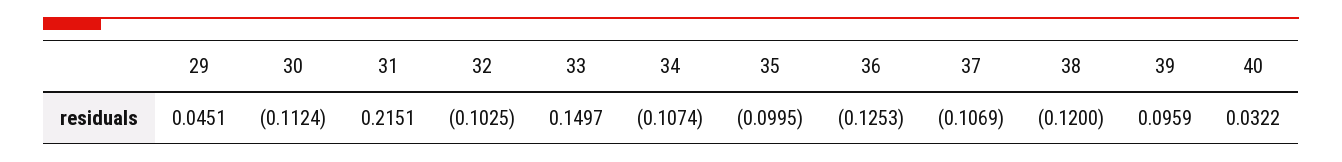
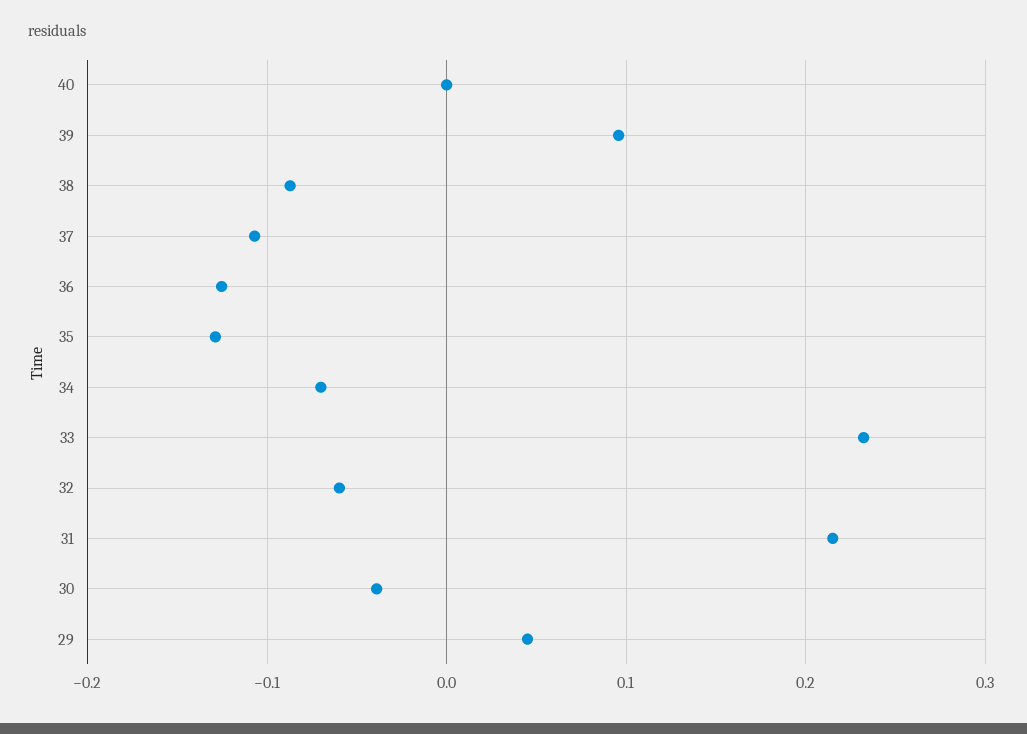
30: -0.1124 -> -0.04
32: -0.1025 -> -0.06
33: 0.1497 -> 0.23
34: -0.1074 -> -0.07
35: -0.0995 -> -0.13
38: -0.12 -> -0.09
40: 0.0322 -> 0

